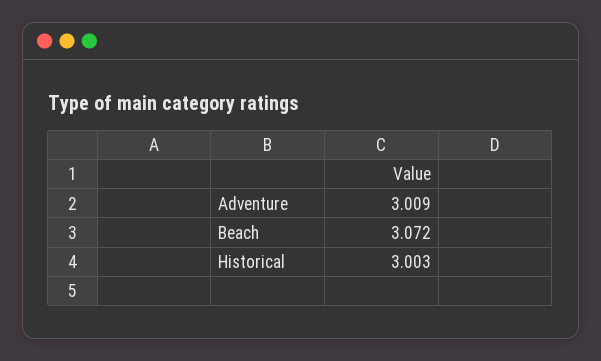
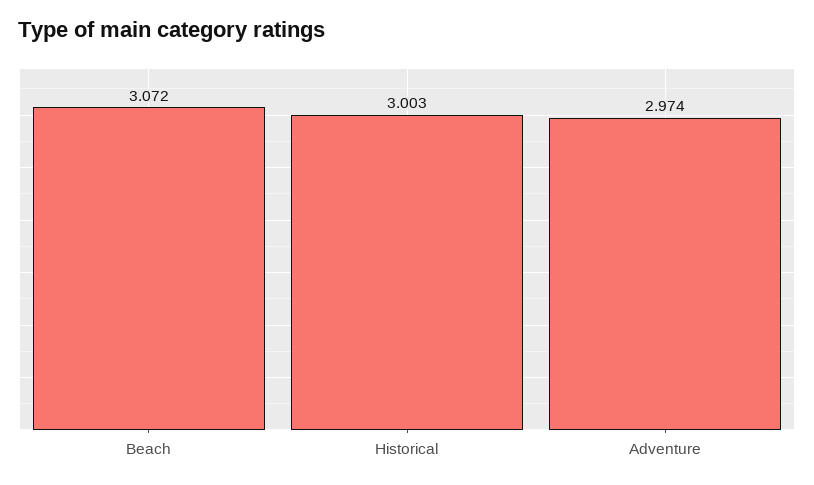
Adventure: 3.009 -> 2.974

